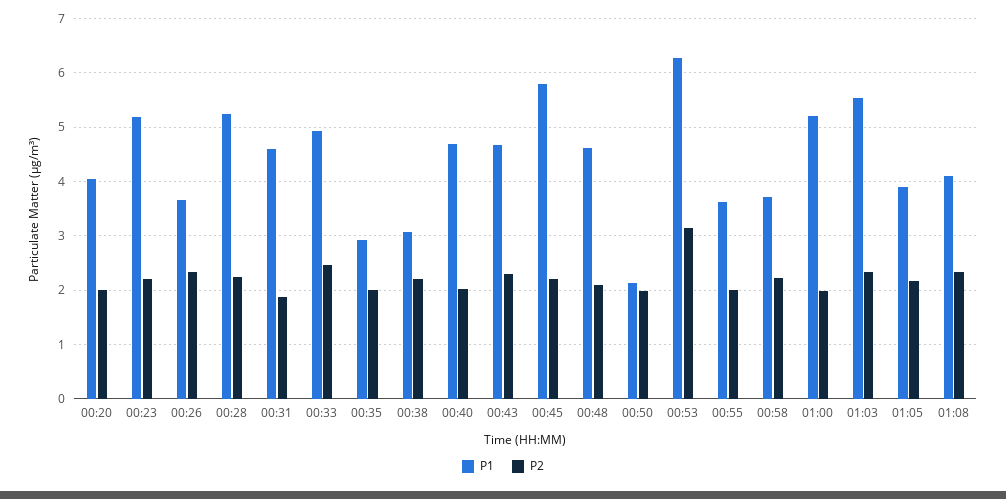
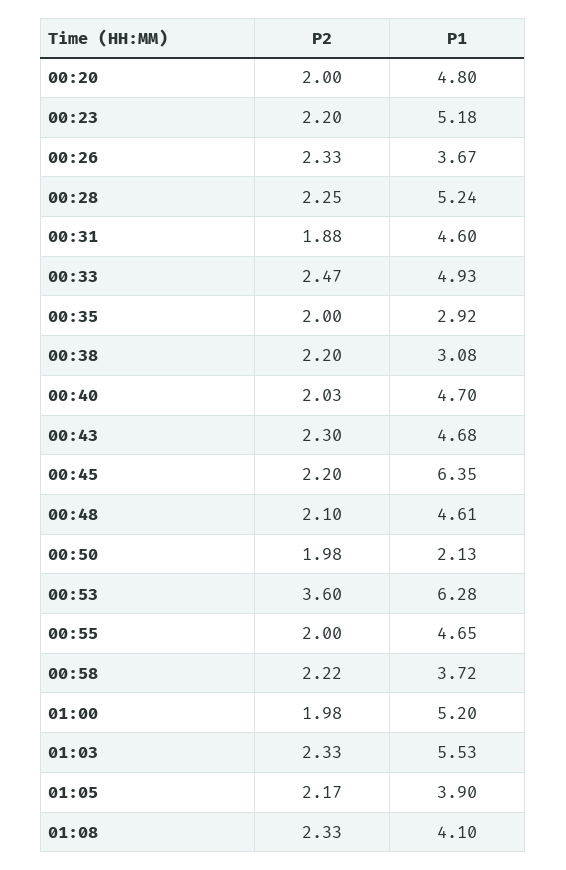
P1, 00:20: 4 -> 4.8
P1, 00:45: 5.8 -> 6.35
P2, 00:53: 3.2 -> 3.6
P1, 00:55: 3.6 -> 4.65

